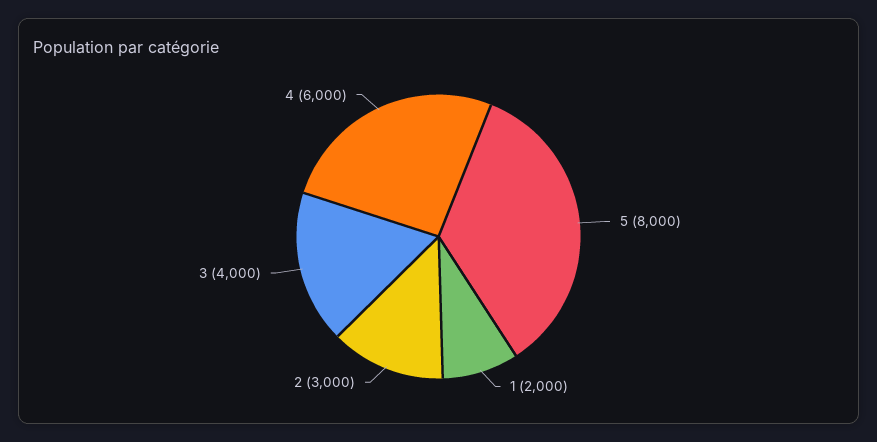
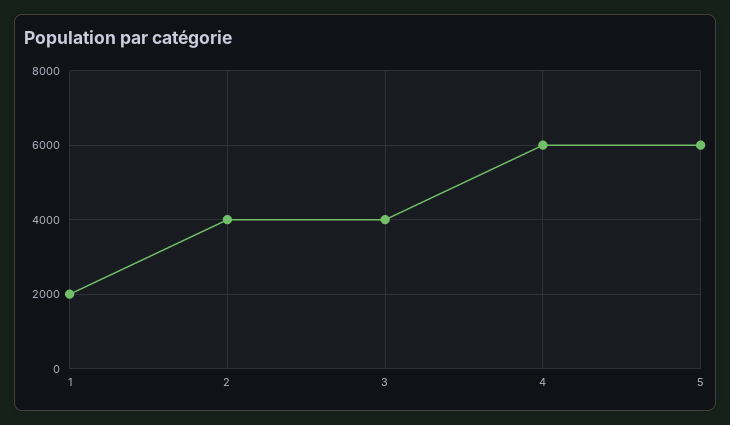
5: 8000 -> 6000
2: 3000 -> 4000

